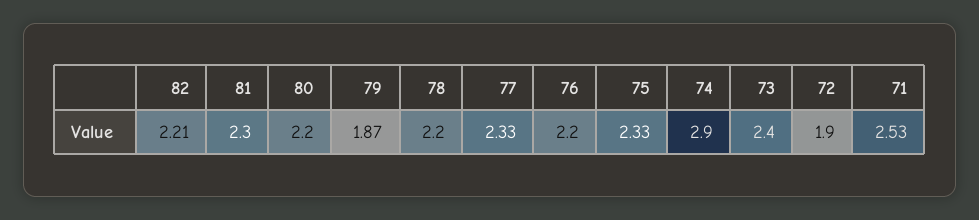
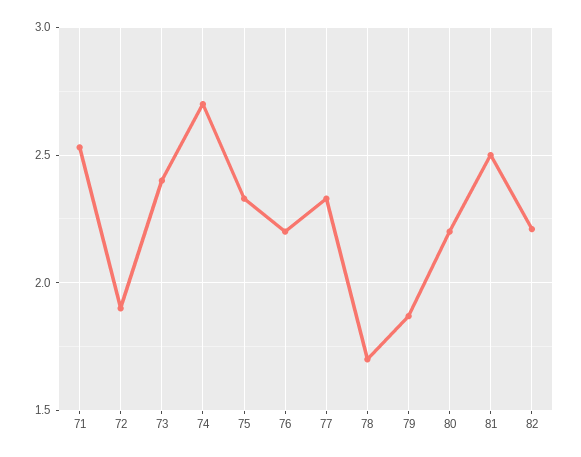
81: 2.3 -> 2.5
78: 2.2 -> 1.7
74: 2.9 -> 2.7

